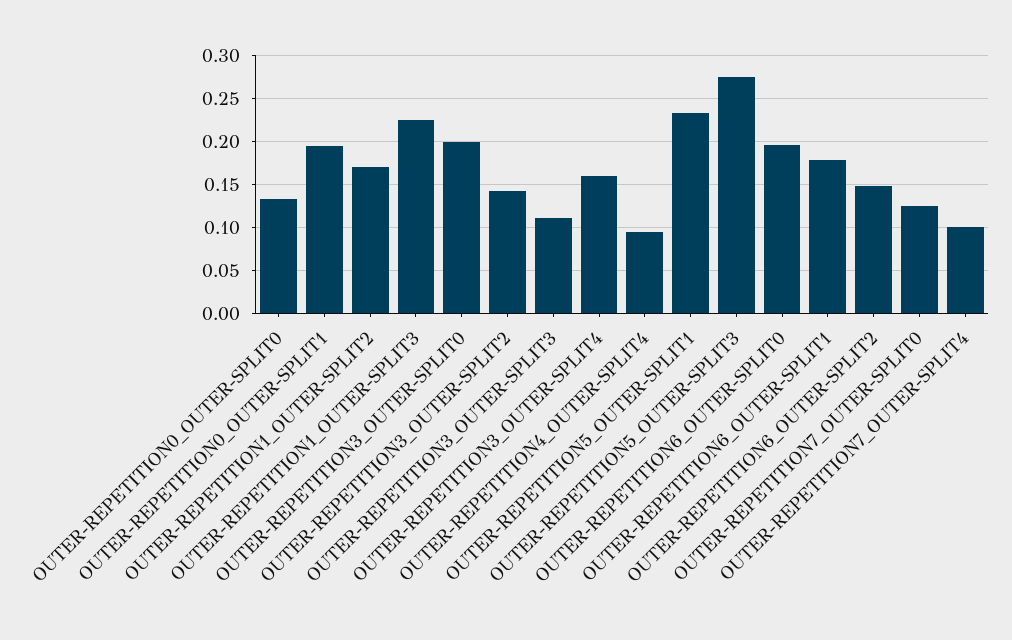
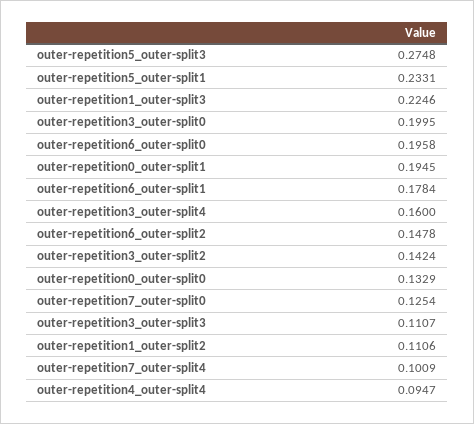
OUTER-REPETITION1_OUTER-SPLIT2: 0.17 -> 0.1106

